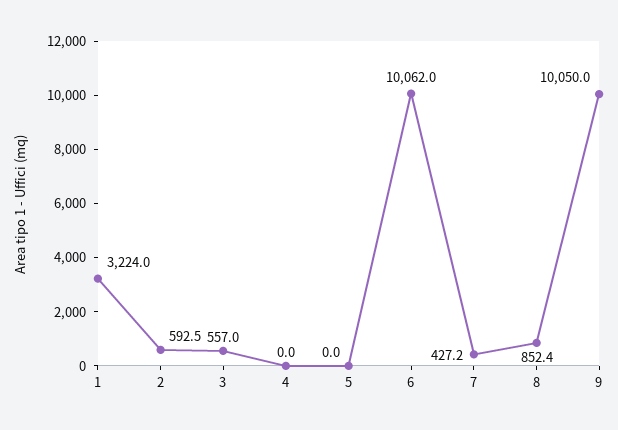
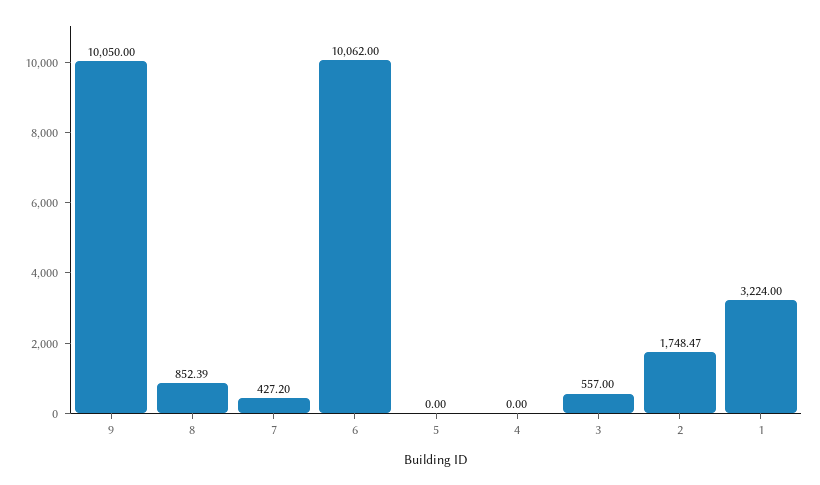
2: 592.5 -> 1748.47

